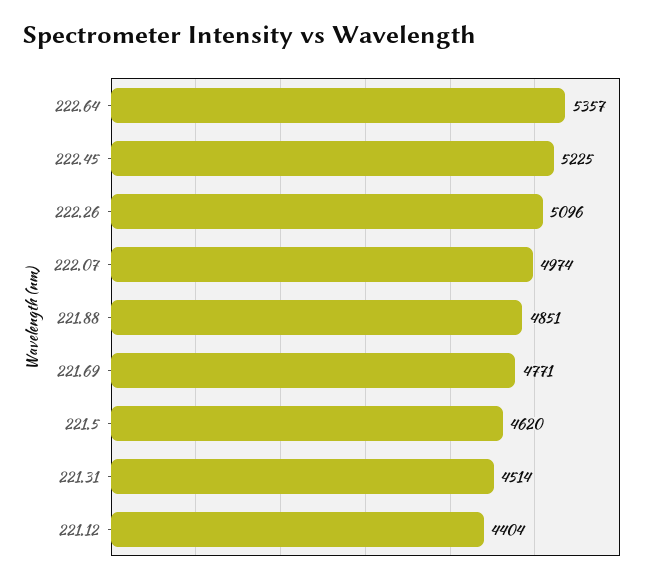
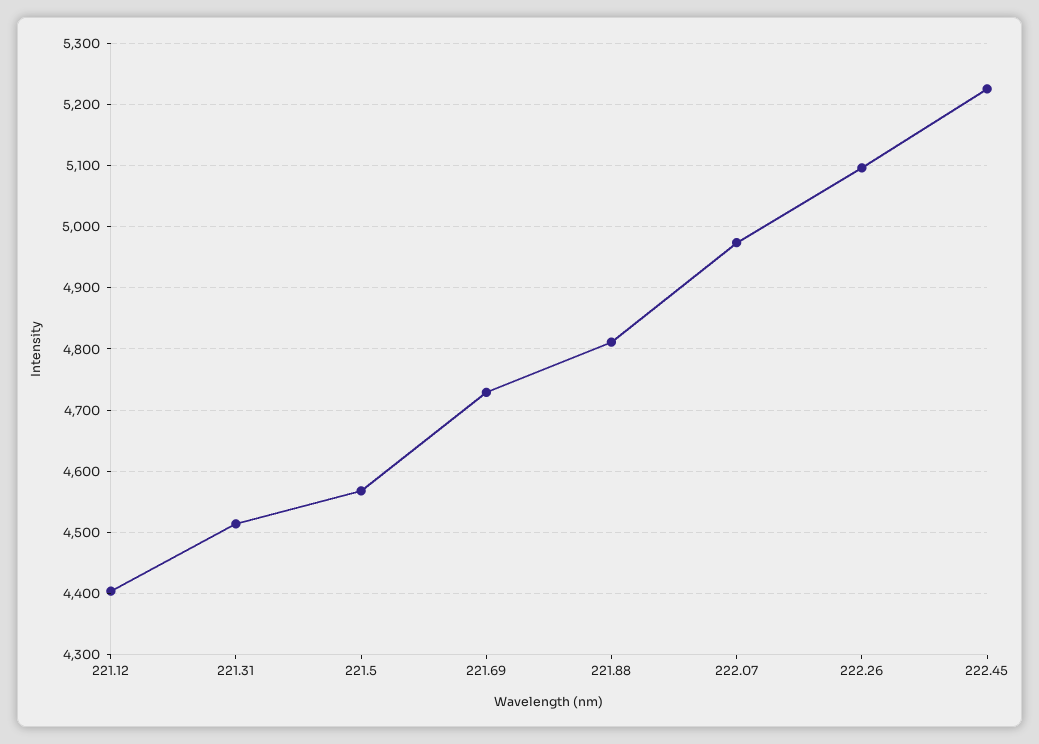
222.64: 5357 -> none
221.88: 4851 -> 4810
221.69: 4771 -> 4730
221.5: 4620 -> 4570

